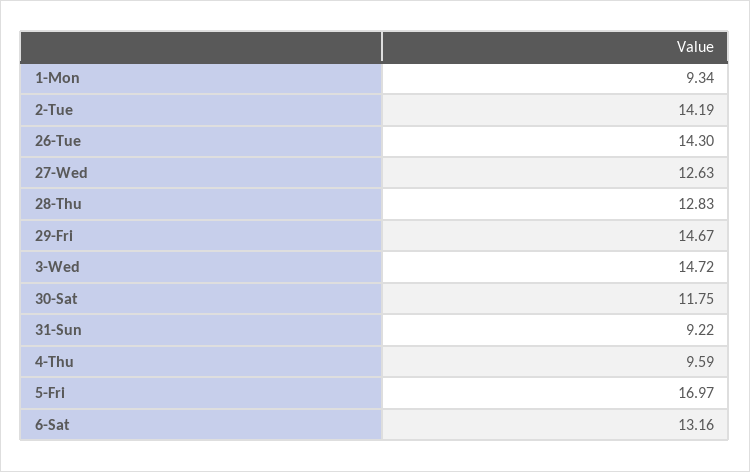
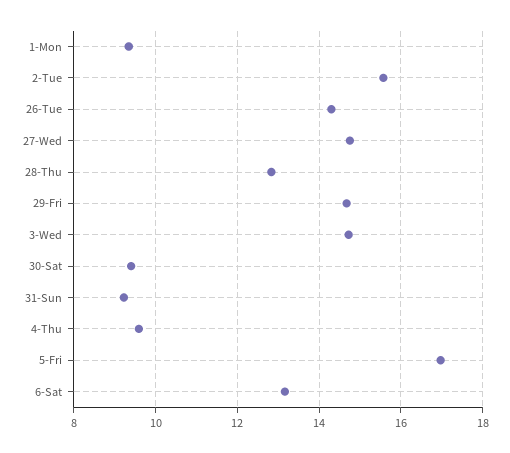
2-Tue: 14.19 -> 15.6
27-Wed: 12.63 -> 14.8
30-Sat: 11.75 -> 9.4

